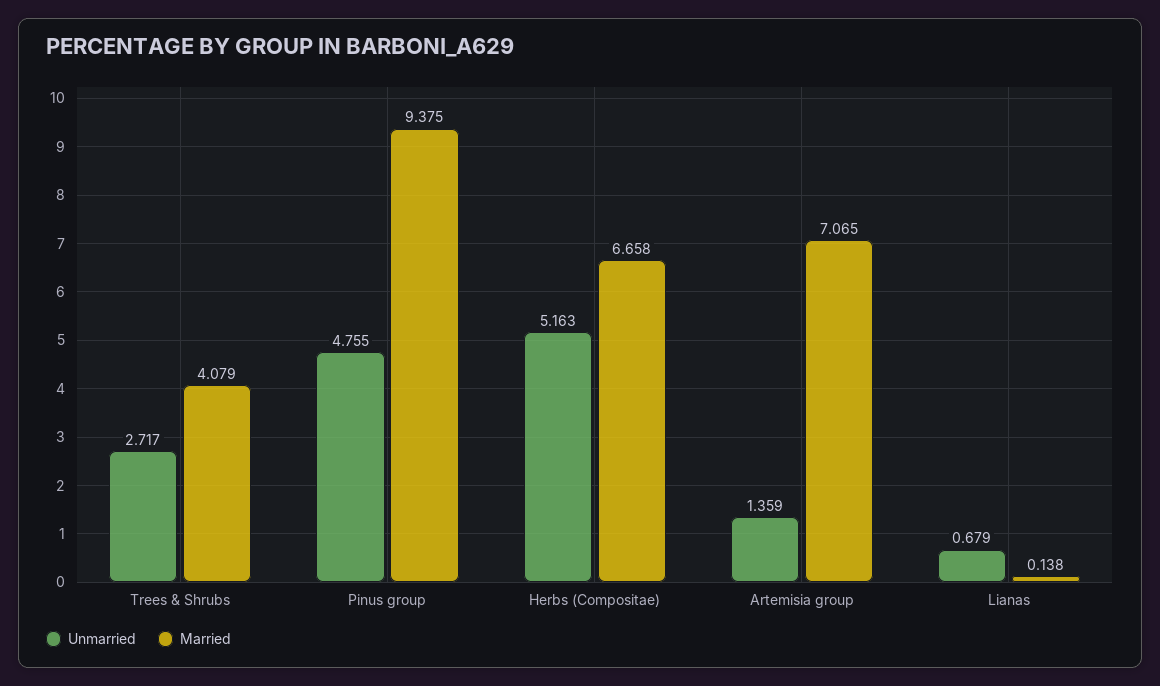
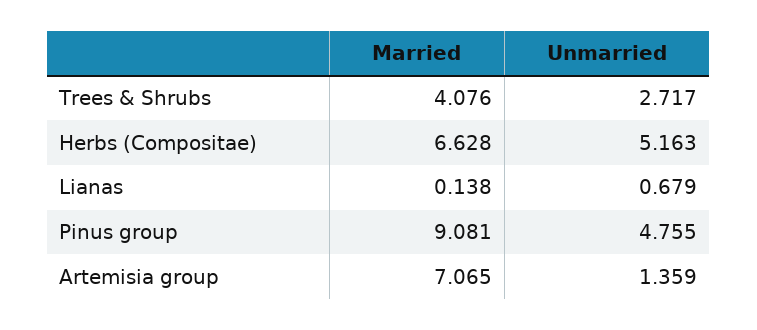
Married, Trees & Shrubs: 4.079 -> 4.076
Married, Pinus group: 9.375 -> 9.081
Married, Herbs (Compositae): 6.658 -> 6.628

